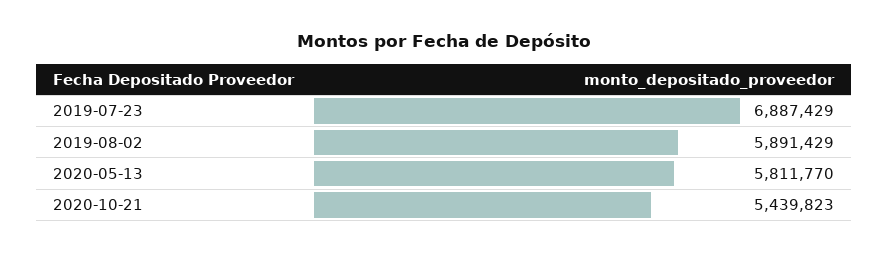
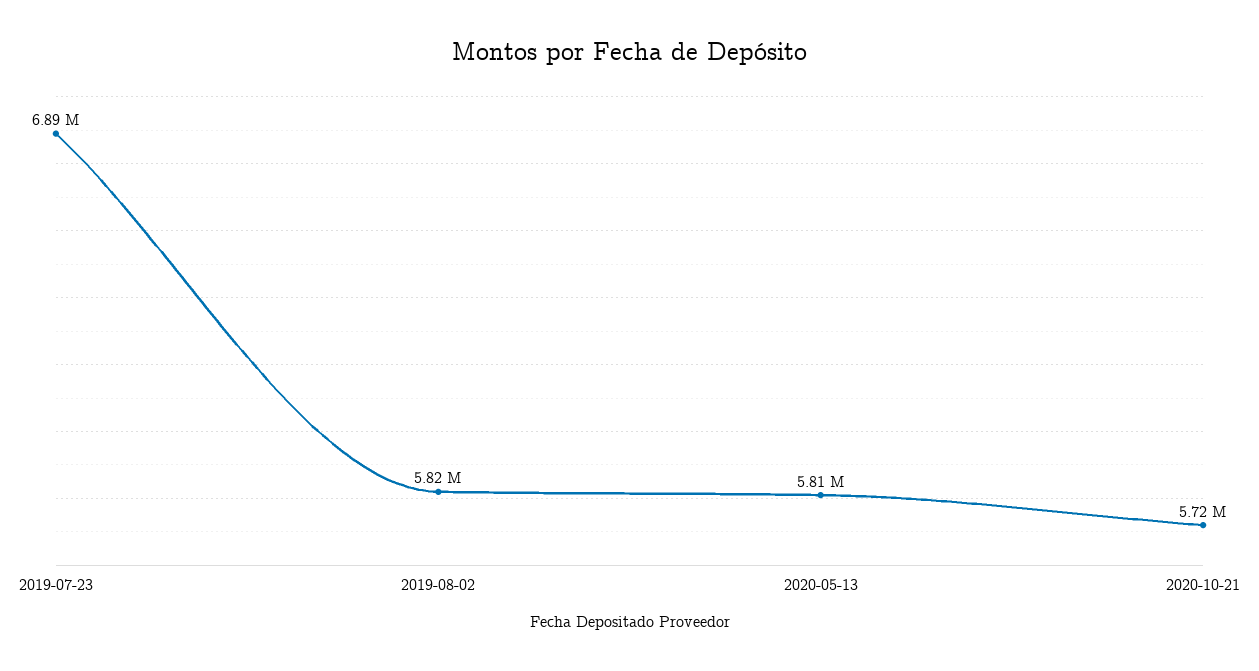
2019-08-02: 5891429 -> 5820000
2020-10-21: 5439823 -> 5720000

